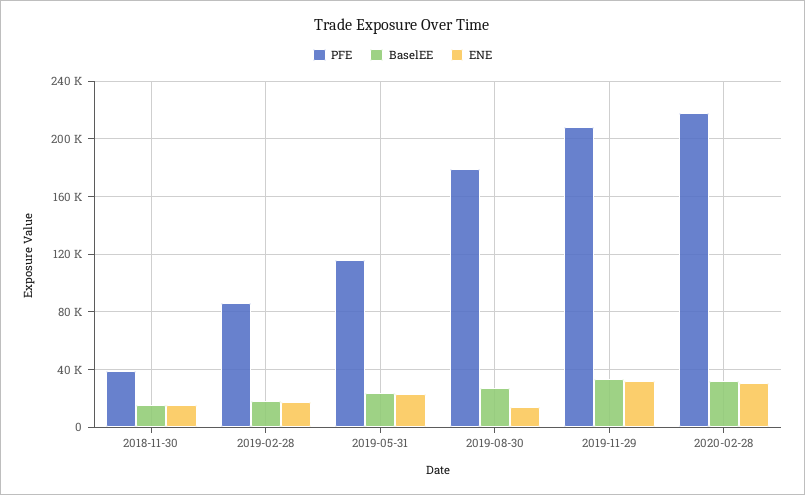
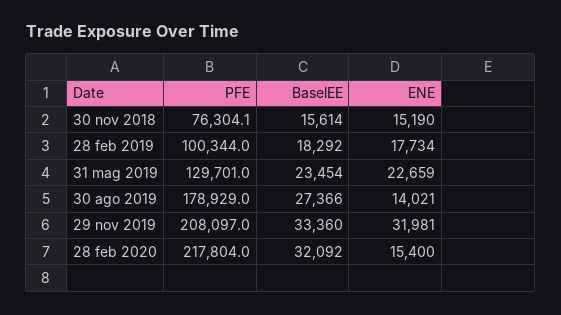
PFE, 2018-11-30: 40000 -> 76304.1
PFE, 2019-02-28: 85000 -> 100344
PFE, 2019-05-31: 115000 -> 129701
ENE, 2020-02-28: 30000 -> 15400

